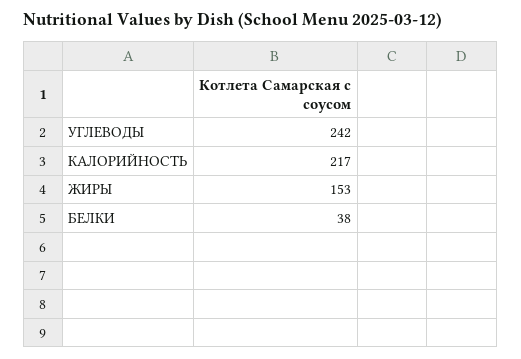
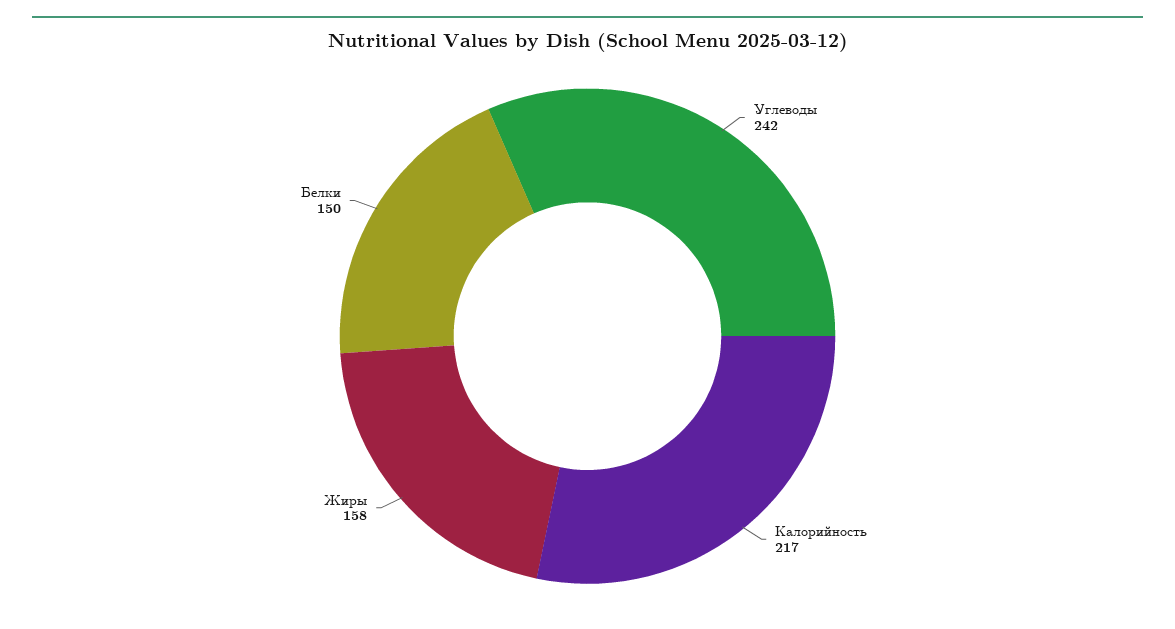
ЖИРЫ: 153 -> 158
БЕЛКИ: 38 -> 150

